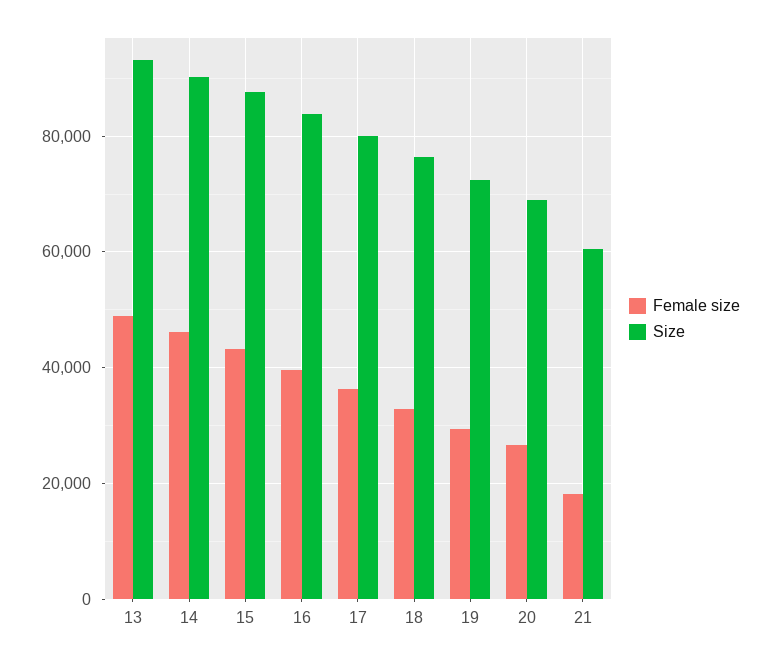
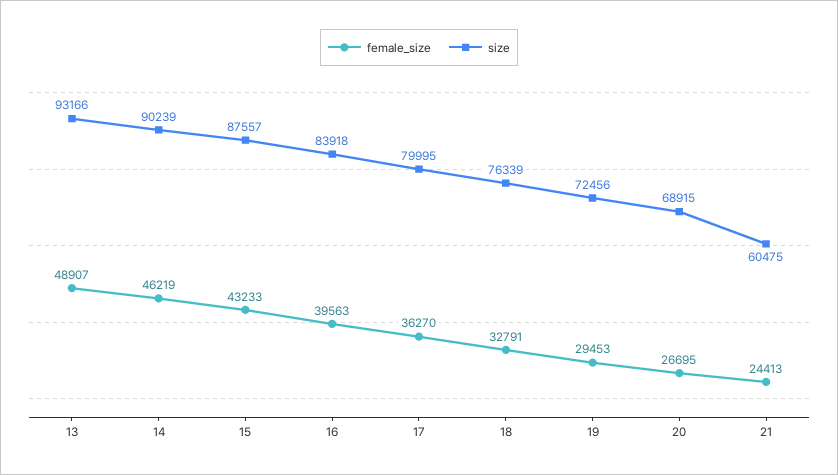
Female size, 21: 18000 -> 24413

